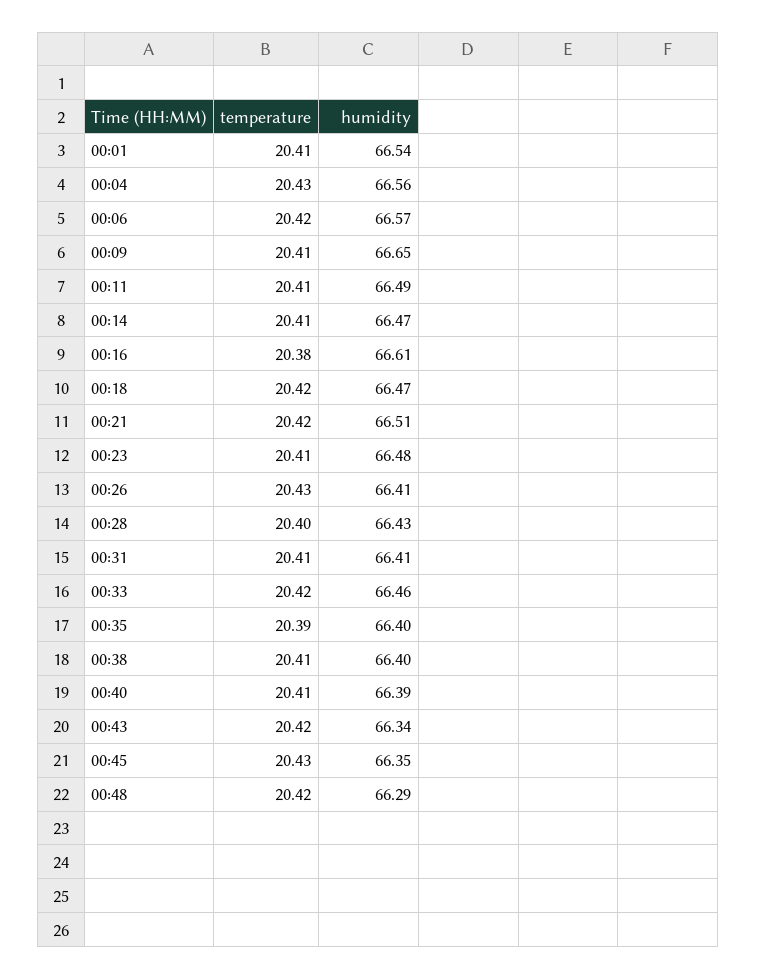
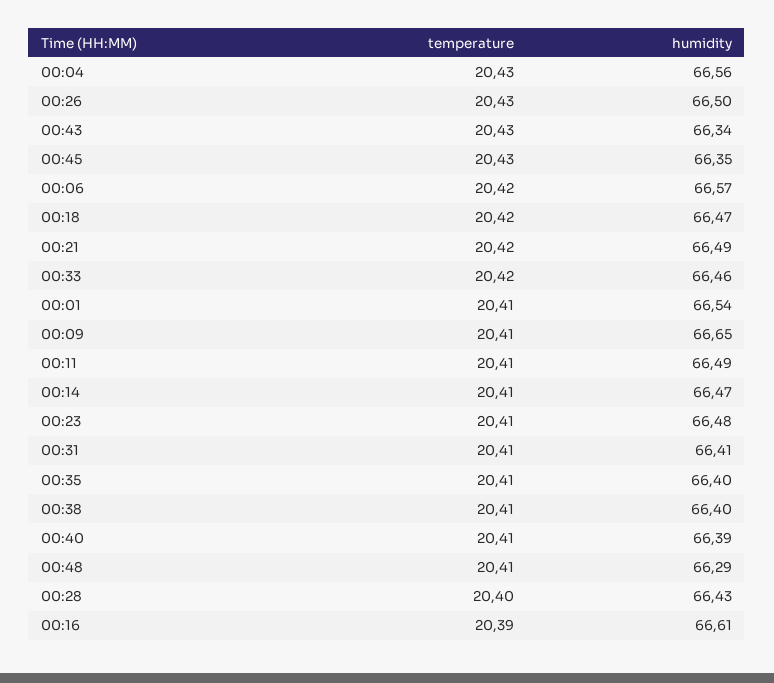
temperature, 00:16: 20.38 -> 20.39
humidity, 00:21: 66.51 -> 66.49
humidity, 00:26: 66.41 -> 66.5
temperature, 00:35: 20.39 -> 20.41
temperature, 00:43: 20.42 -> 20.43
temperature, 00:48: 20.42 -> 20.41

